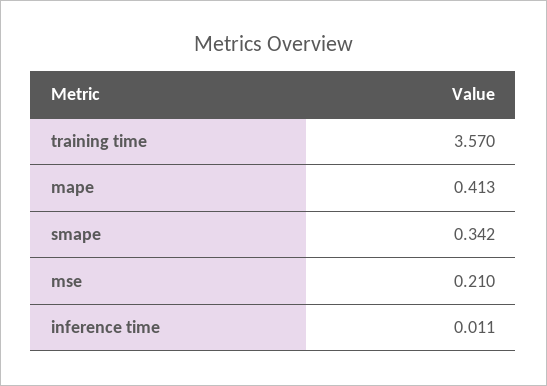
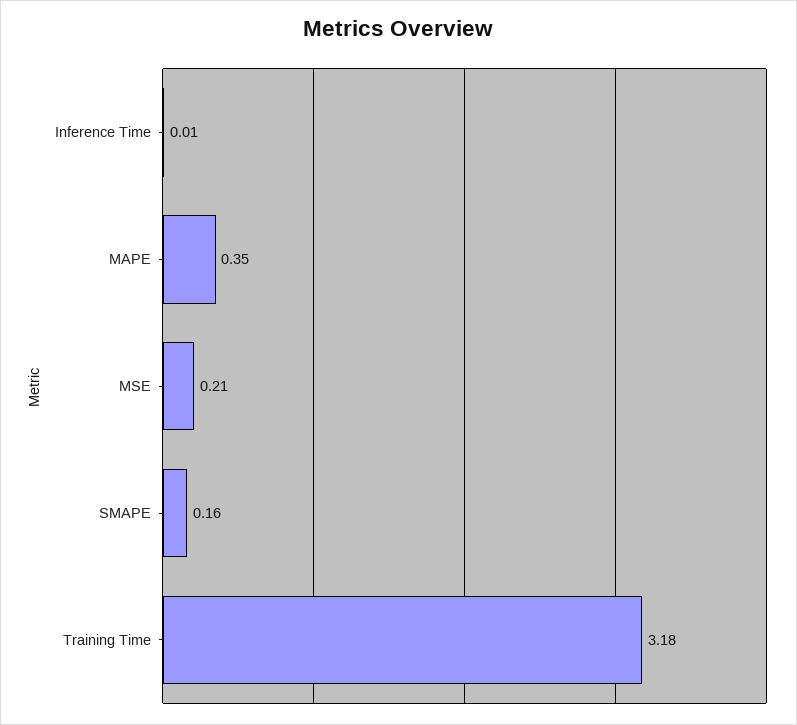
training time: 3.57 -> 3.18
mape: 0.413 -> 0.35
smape: 0.342 -> 0.16

